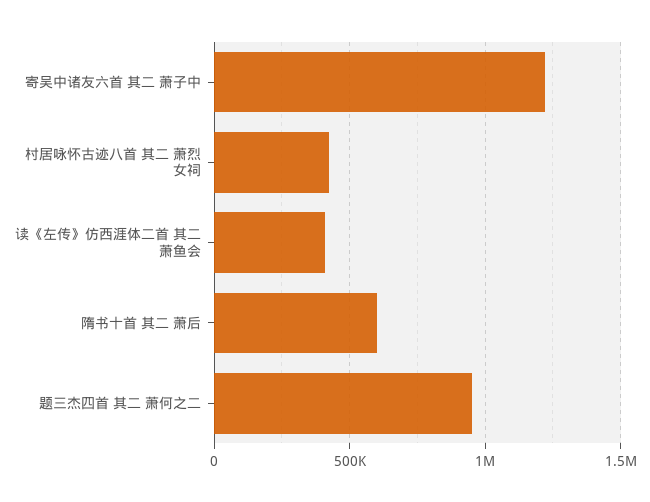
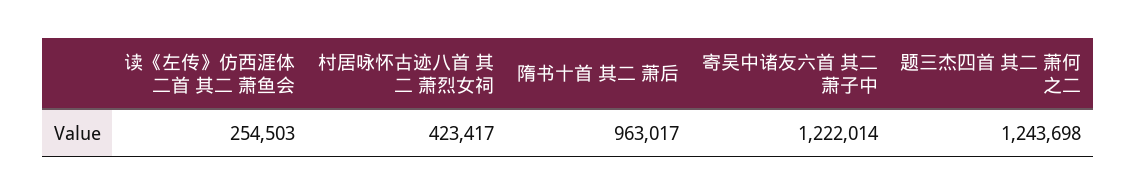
读《左传》仿西涯体二首 其二 萧鱼会: 400000 -> 254503
隋书十首 其二 萧后: 600000 -> 963017
题三杰四首 其二 萧何之二: 950000 -> 1243698

